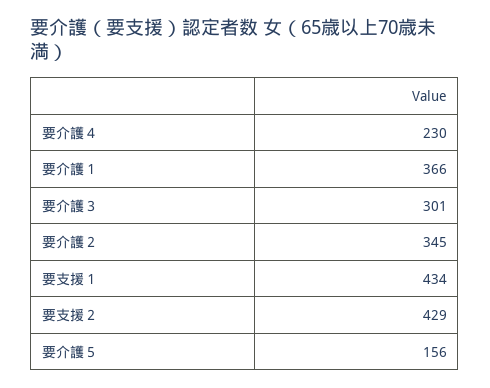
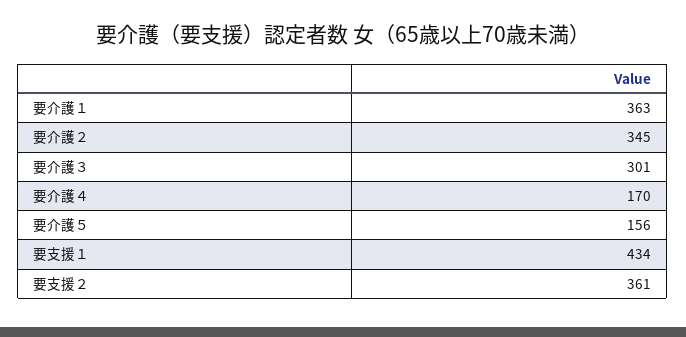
要介護４: 230 -> 170
要介護１: 366 -> 363
要支援２: 429 -> 361

